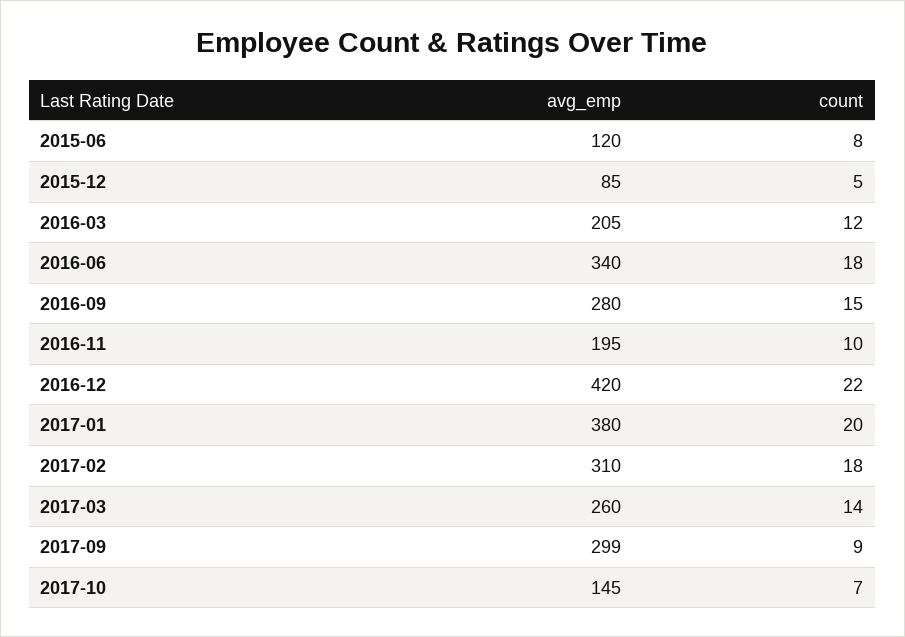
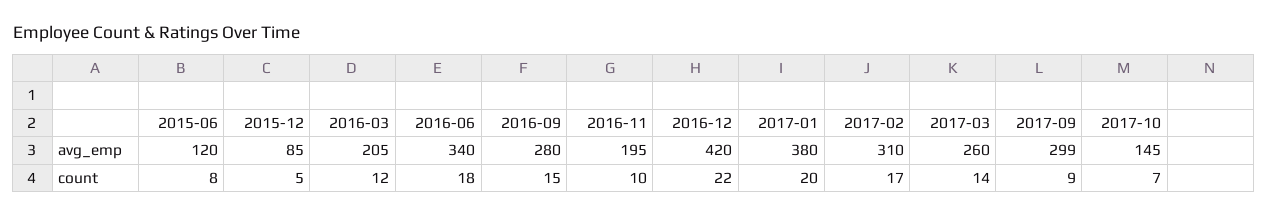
count, 2017-02: 18 -> 17

